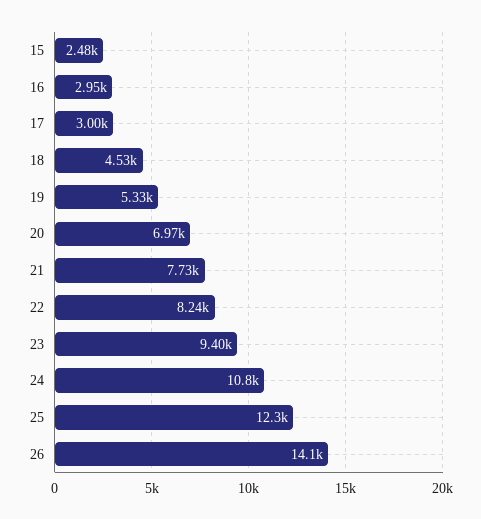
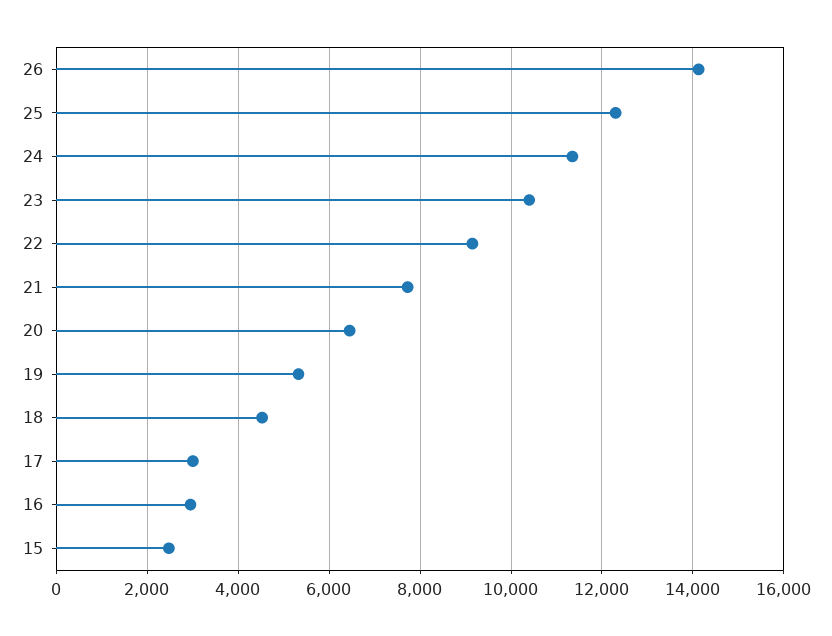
20: 6970 -> 6400
22: 8240 -> 9200
23: 9400 -> 10400
24: 10800 -> 11400

